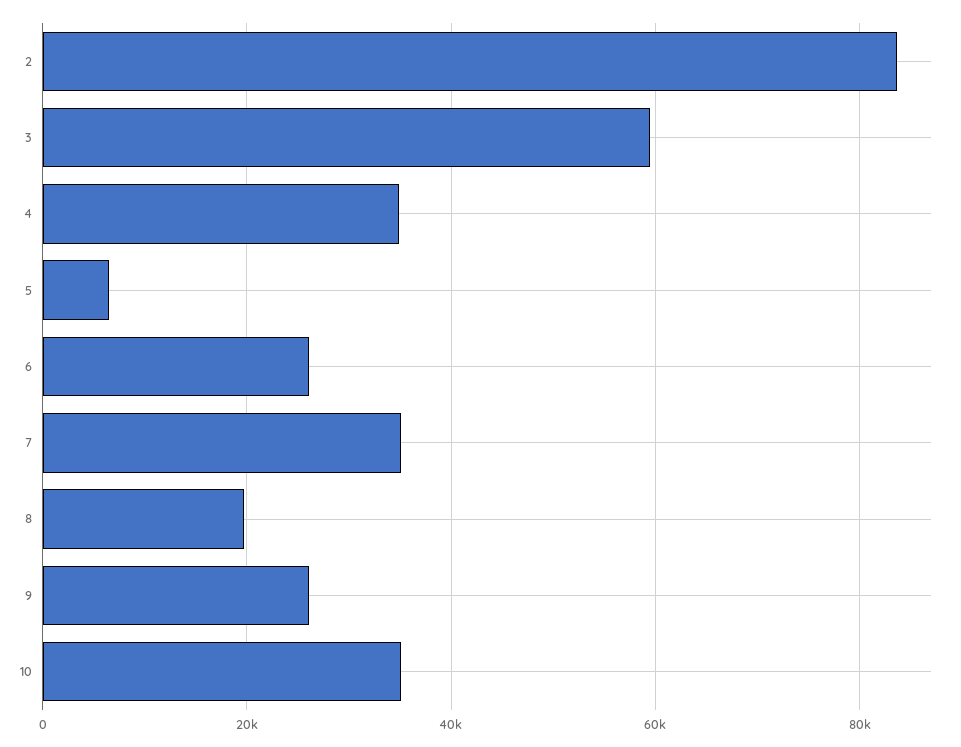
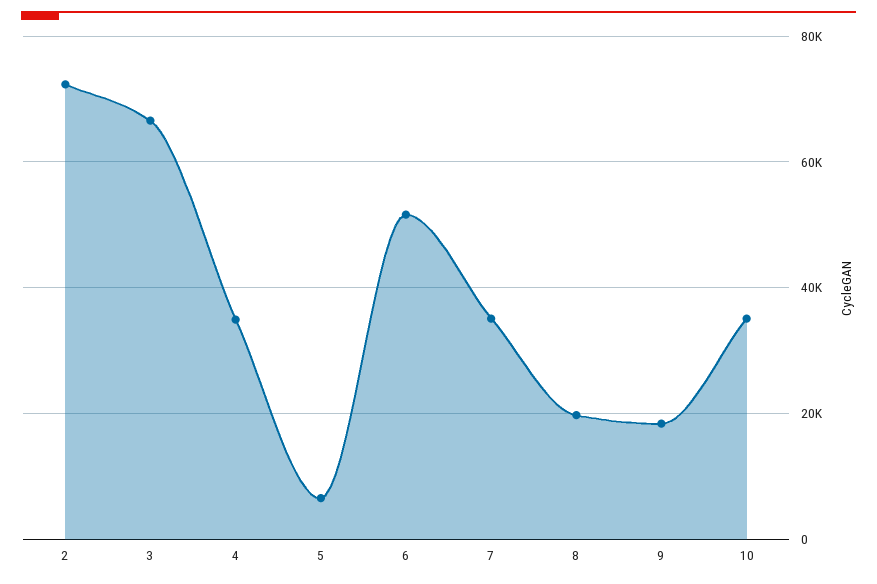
2: 84000 -> 72000
3: 60000 -> 66000
6: 26000 -> 52000
9: 26000 -> 18000

